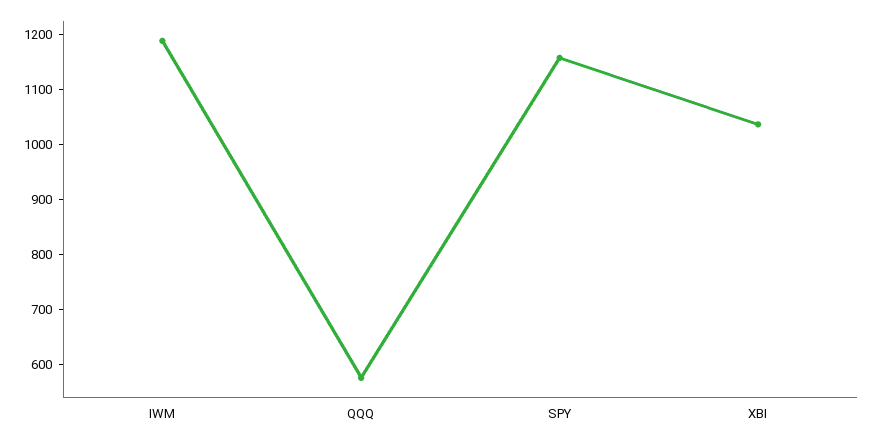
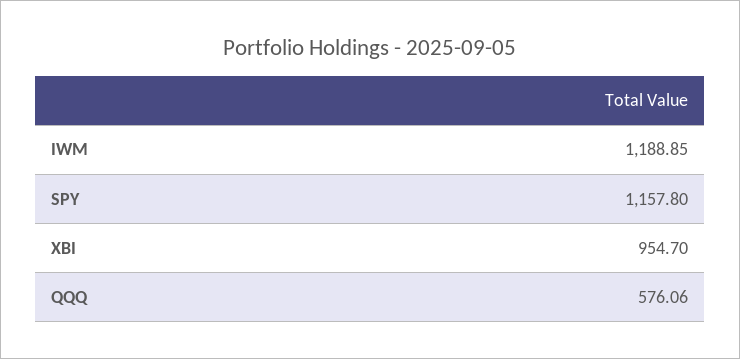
XBI: 1040 -> 954.7

